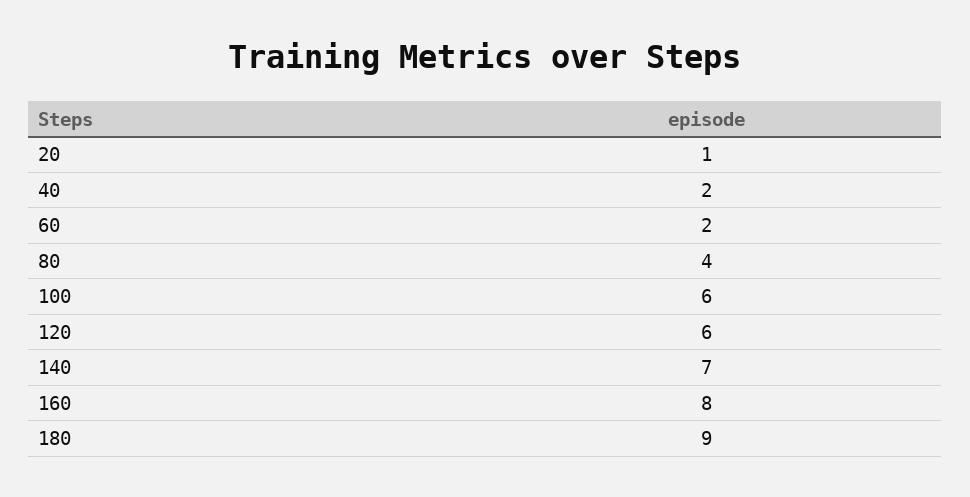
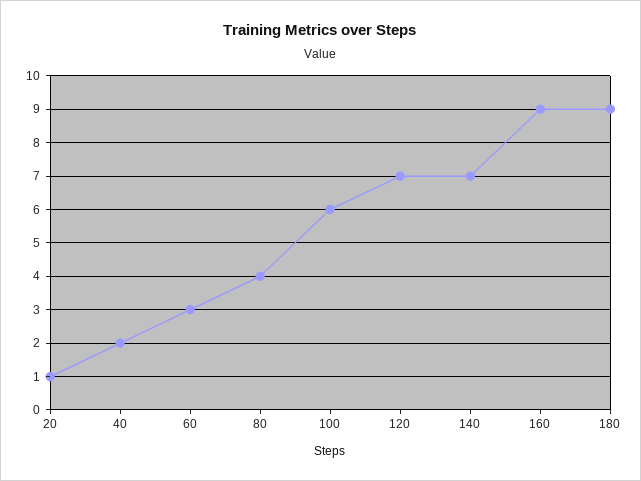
60: 2 -> 3
120: 6 -> 7
160: 8 -> 9

